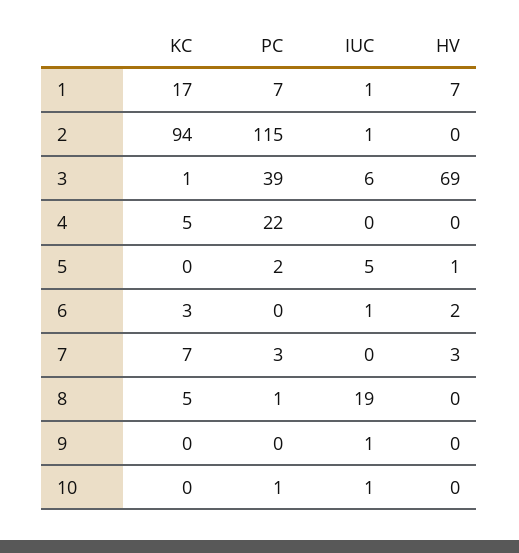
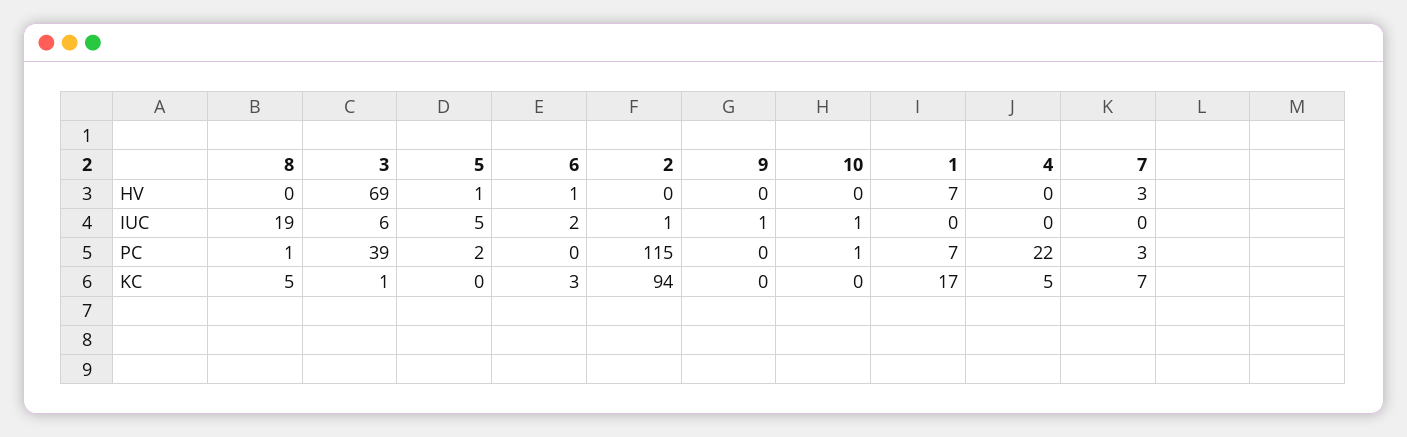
IUC, 1: 1 -> 0
IUC, 6: 1 -> 2
HV, 6: 2 -> 1

